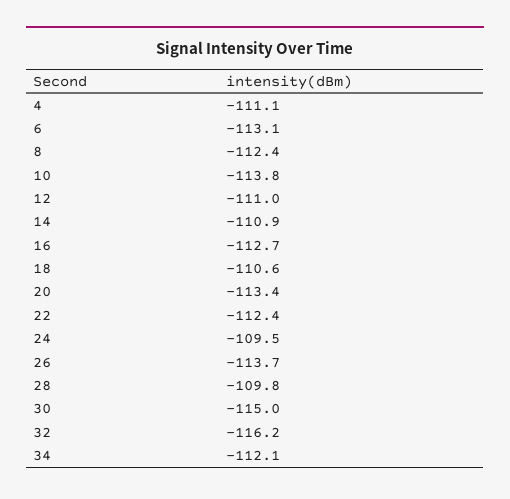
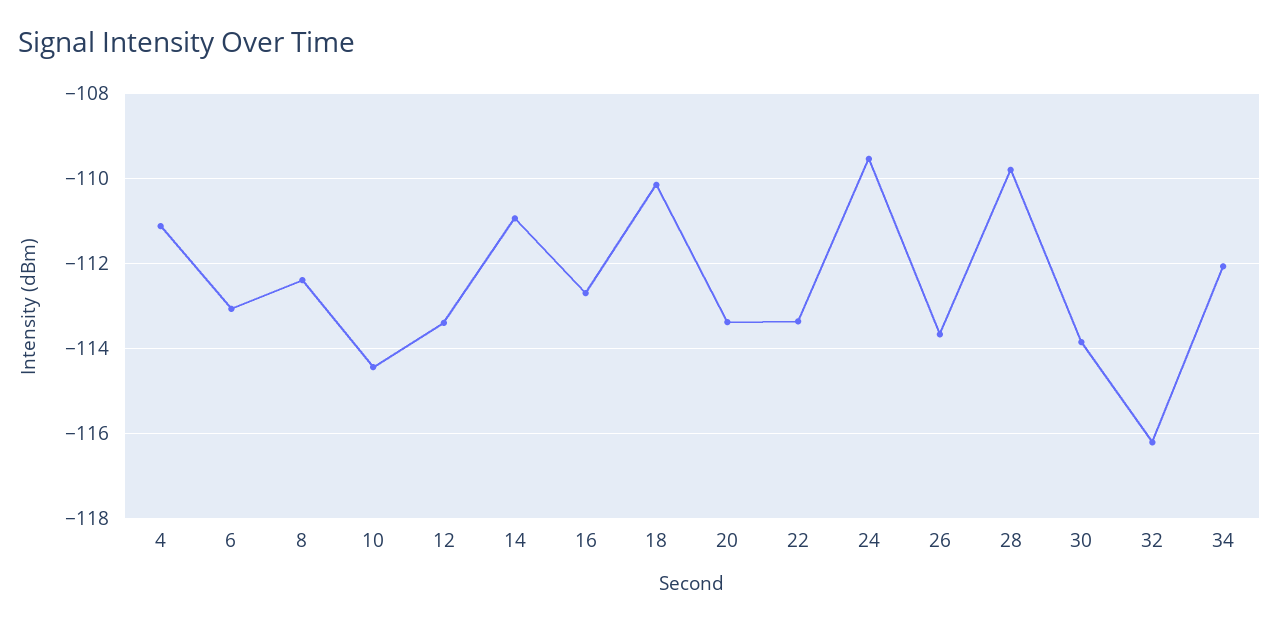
10: -113.8 -> -114.4
12: -111 -> -113.4
18: -110.6 -> -110.2
22: -112.4 -> -113.4
30: -115 -> -113.8

